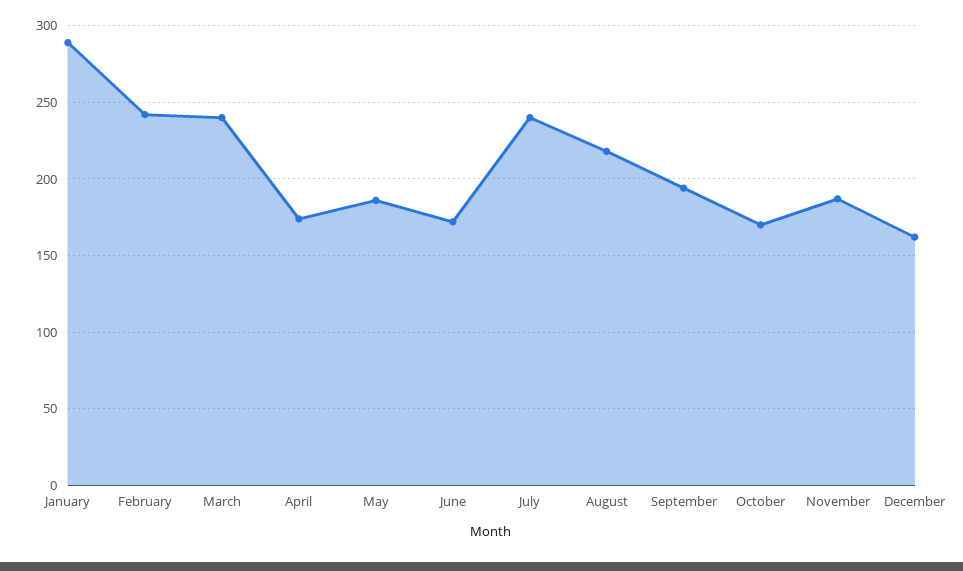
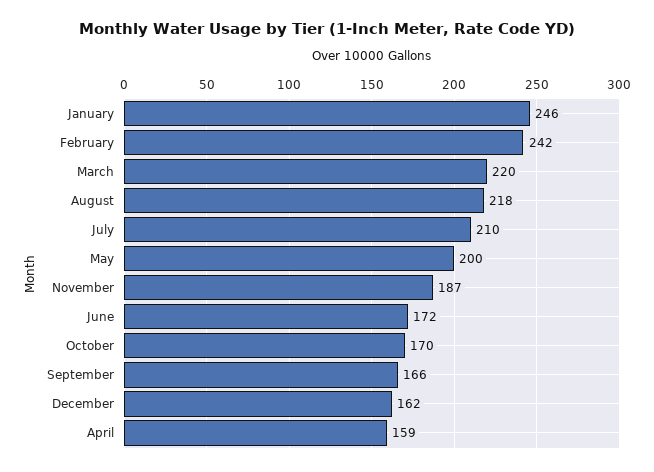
January: 290 -> 246
March: 240 -> 220
April: 175 -> 159
May: 185 -> 200
July: 240 -> 210
September: 195 -> 166

